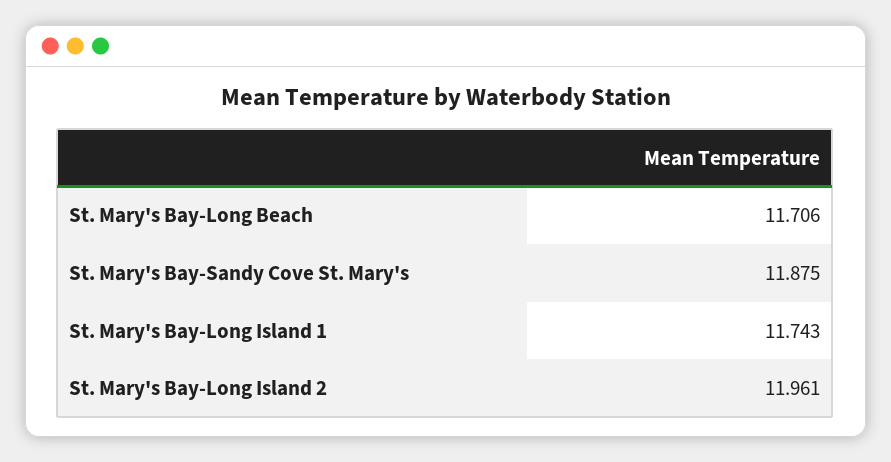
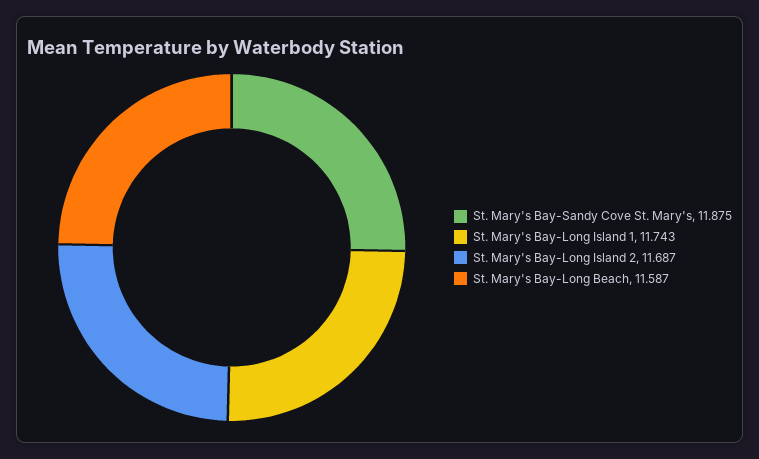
St. Mary's Bay-Long Beach: 11.706 -> 11.587
St. Mary's Bay-Long Island 2: 11.961 -> 11.687

